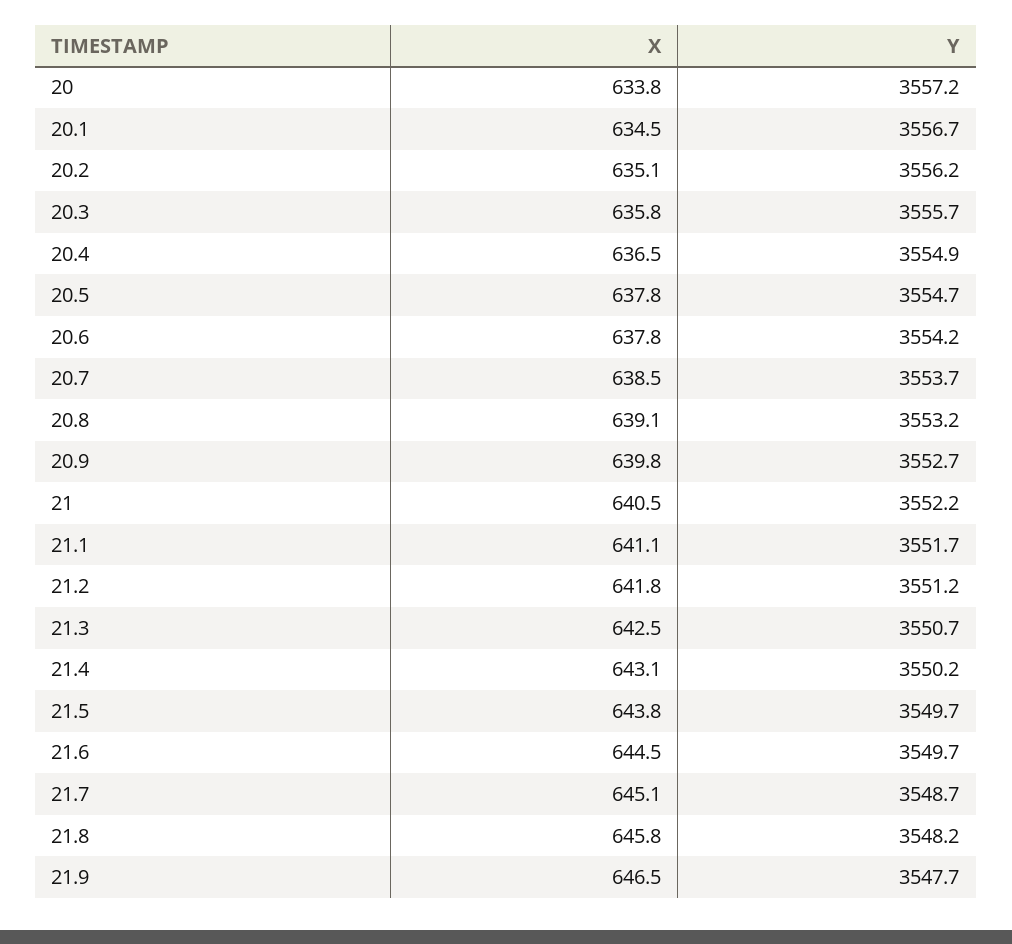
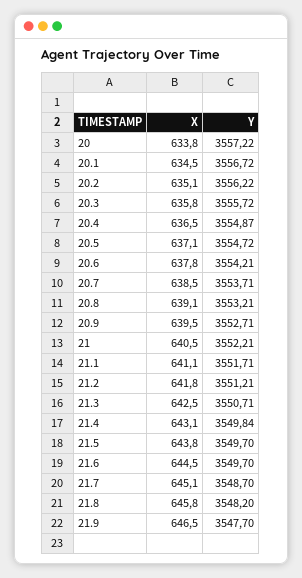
X, 20.5: 637.8 -> 637.1
X, 20.9: 639.8 -> 639.5
Y, 21.4: 3550.2 -> 3549.84

